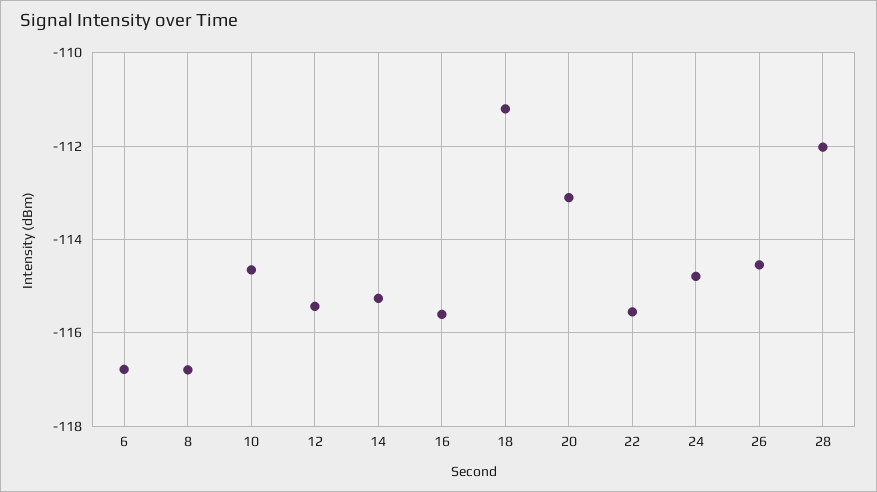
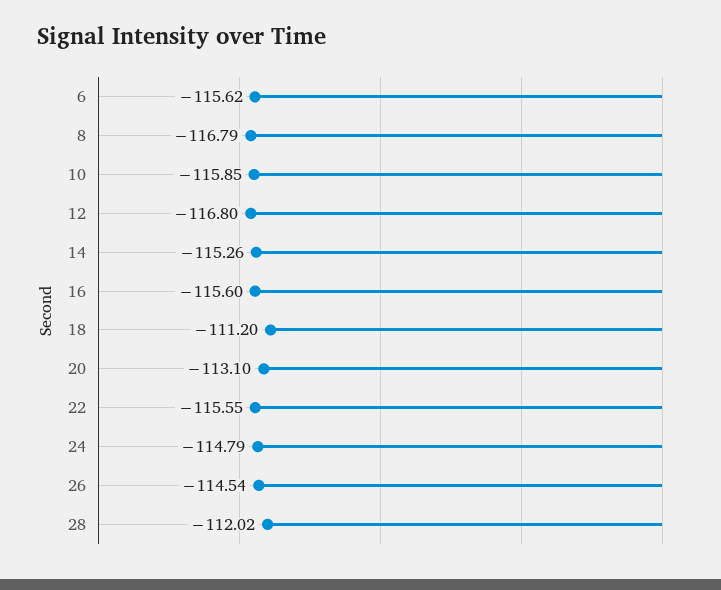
6: -116.8 -> -115.62
10: -114.6 -> -115.85
12: -115.4 -> -116.8

